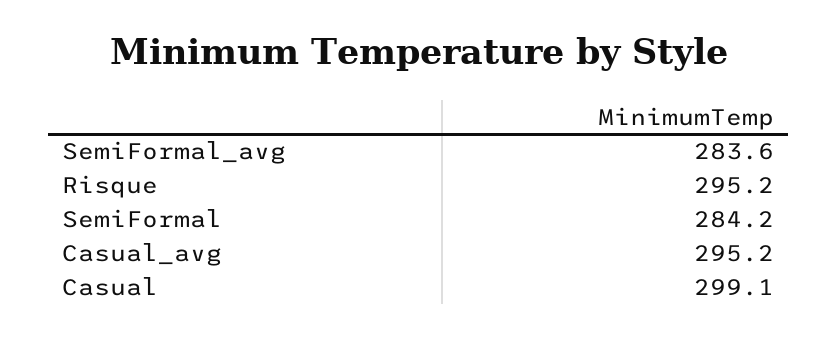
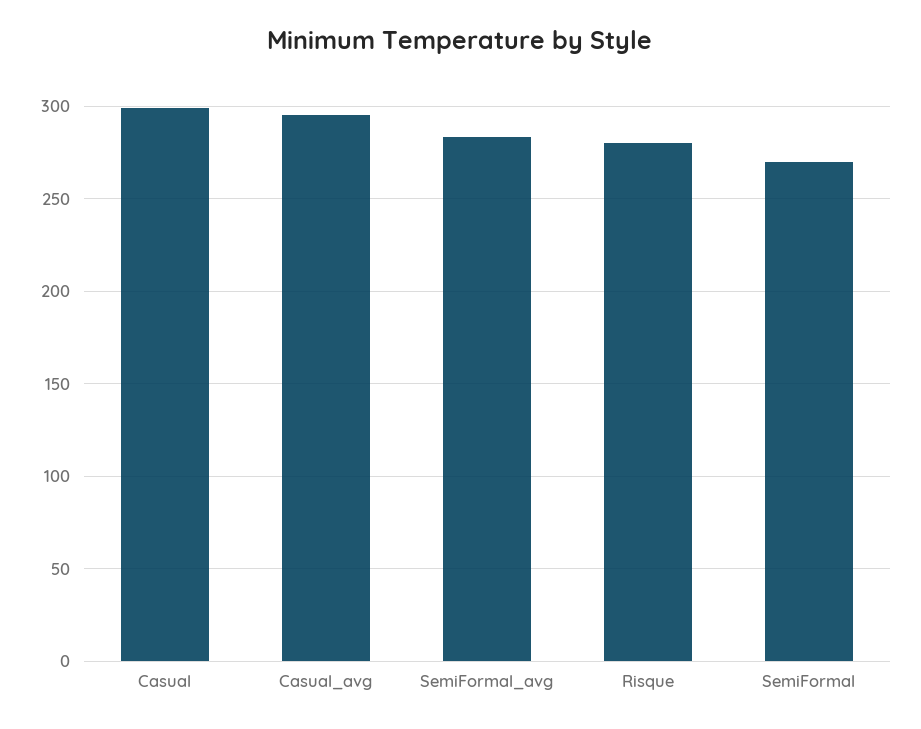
Risque: 295.2 -> 280
SemiFormal: 284.2 -> 270

